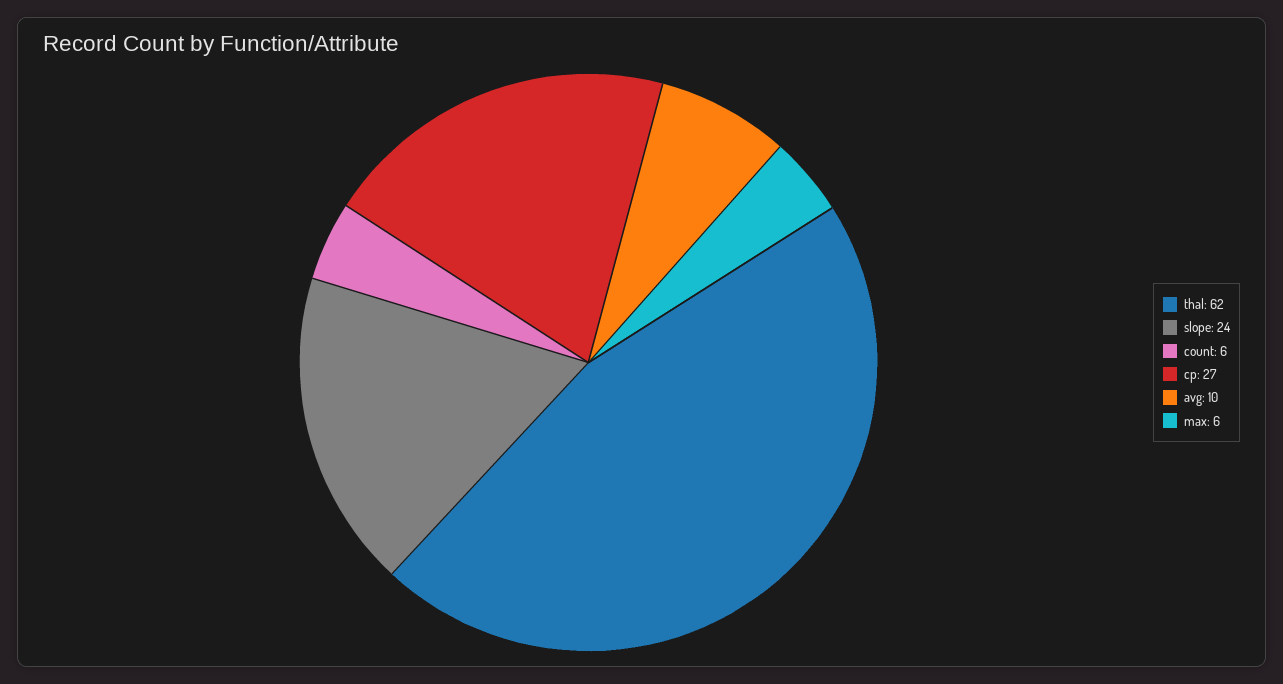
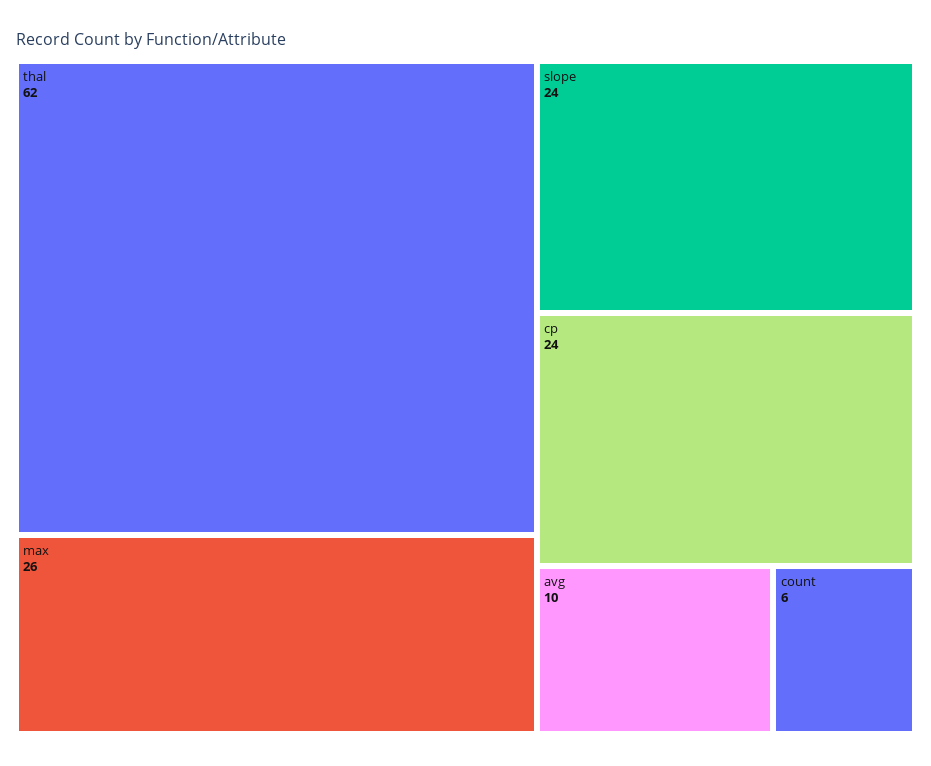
cp: 27 -> 24
max: 6 -> 26

